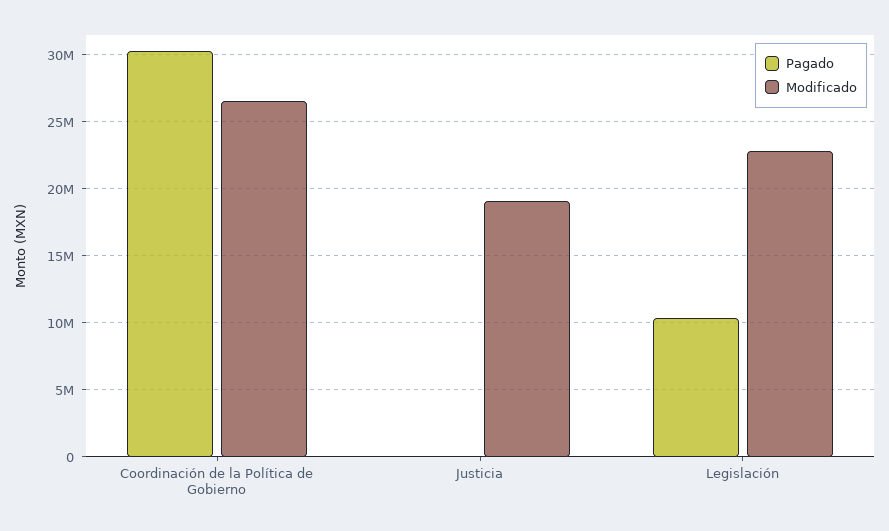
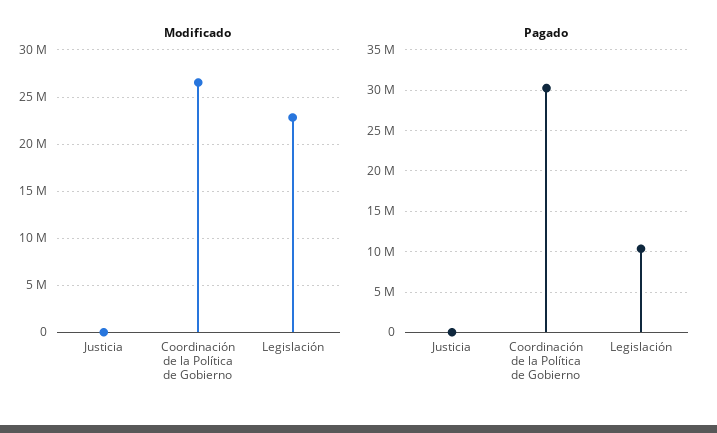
Modificado, Justicia: 19000000 -> 0

